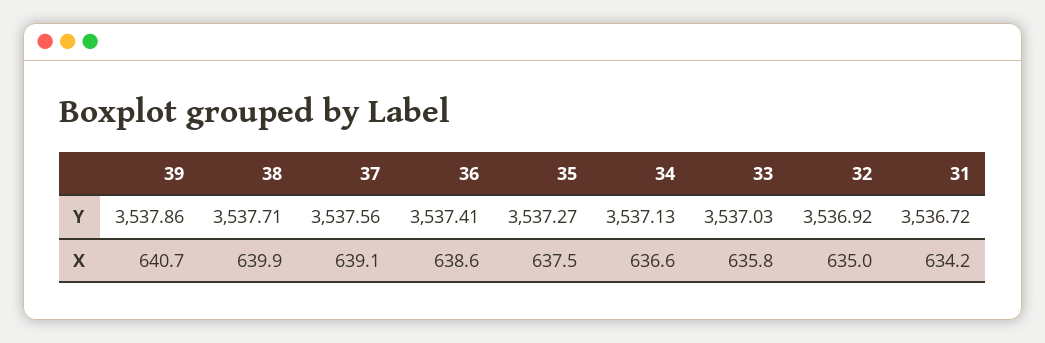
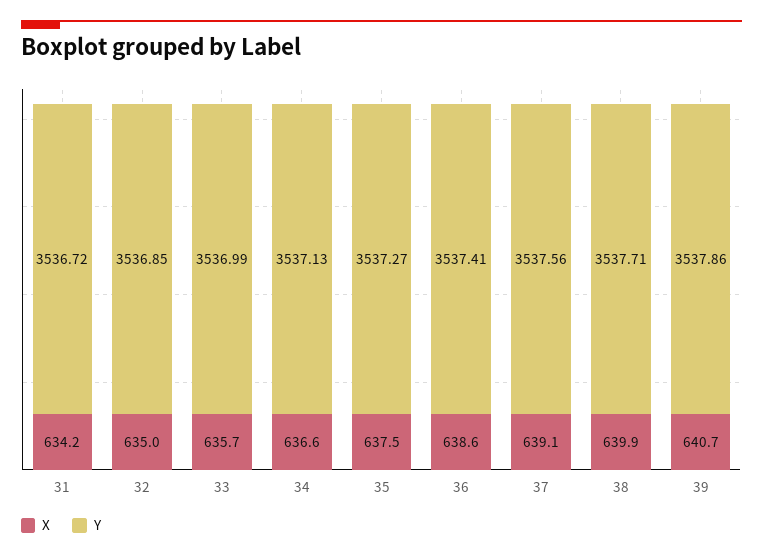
Y, 33: 3537.03 -> 3536.99
Y, 32: 3536.92 -> 3536.85
X, 33: 635.8 -> 635.7

